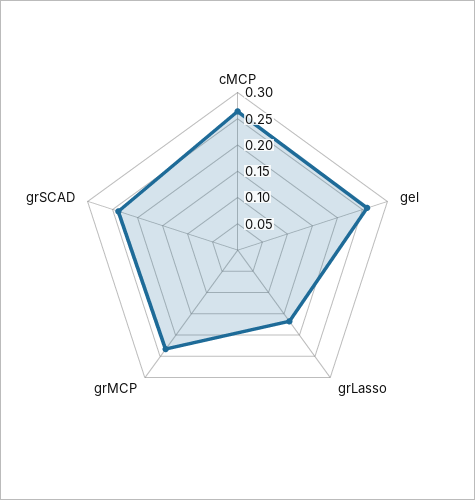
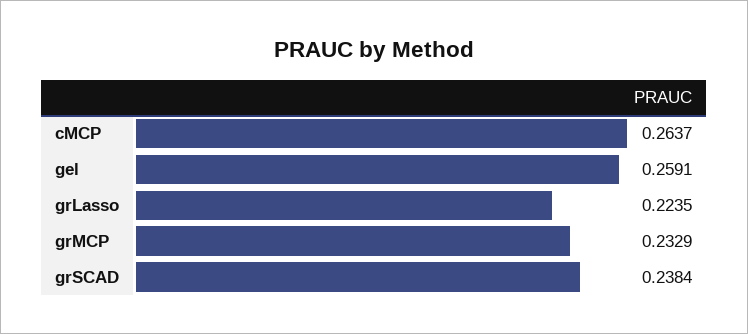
grLasso: 0.175 -> 0.2235

